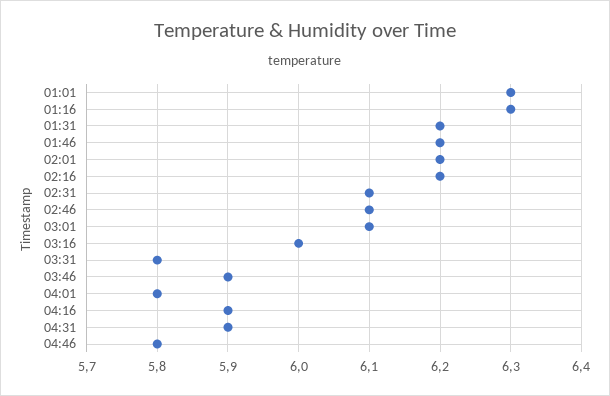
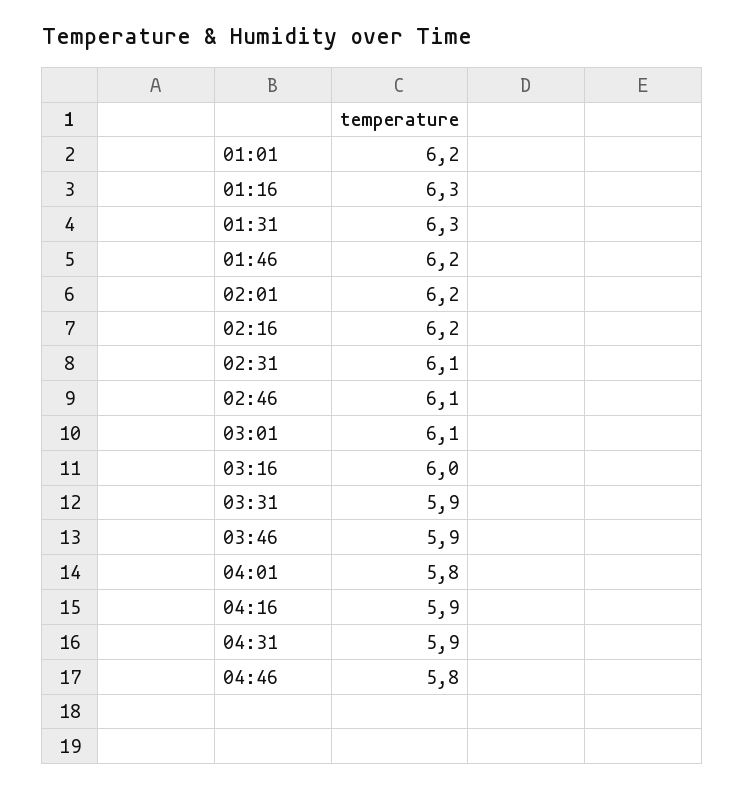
01:01: 6.3 -> 6.2
01:31: 6.2 -> 6.3
03:31: 5.8 -> 5.9

